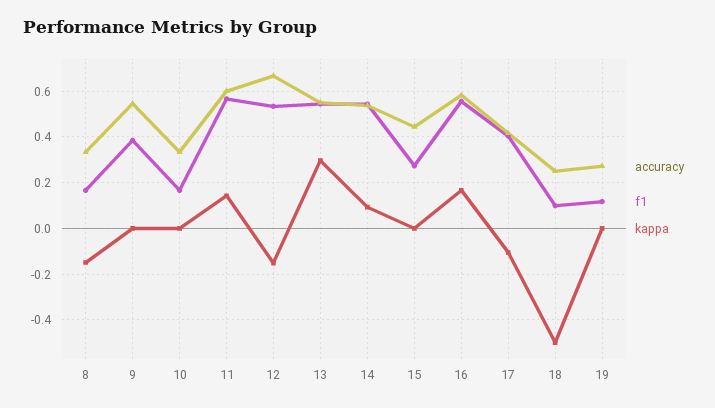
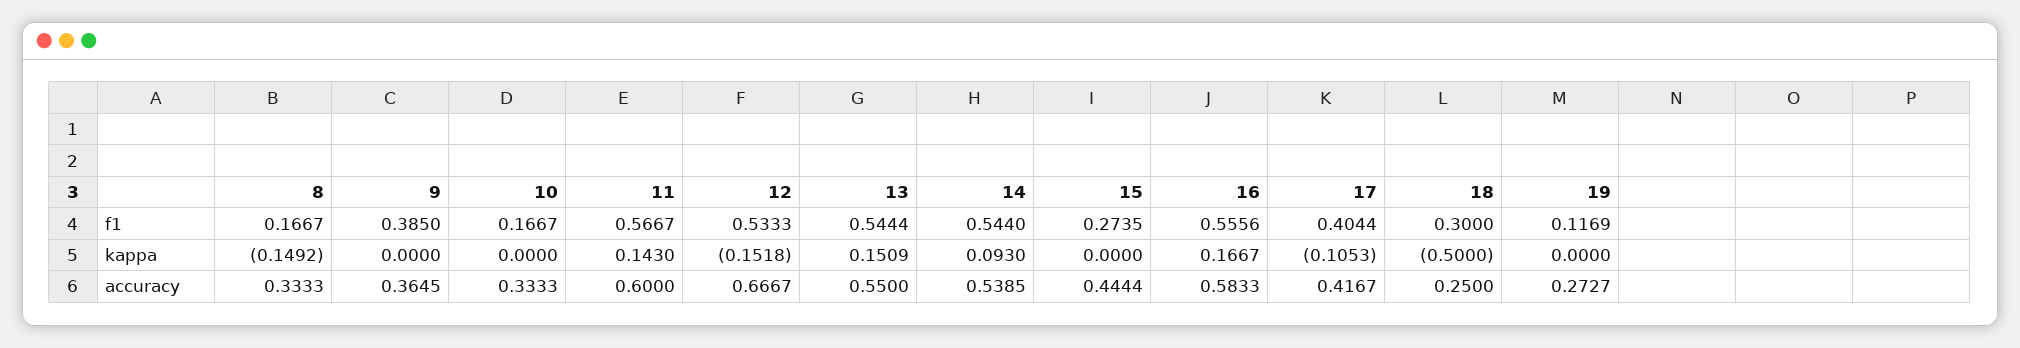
accuracy, 9: 0.55 -> 0.3645
kappa, 13: 0.3 -> 0.1509
f1, 18: 0.1 -> 0.3

